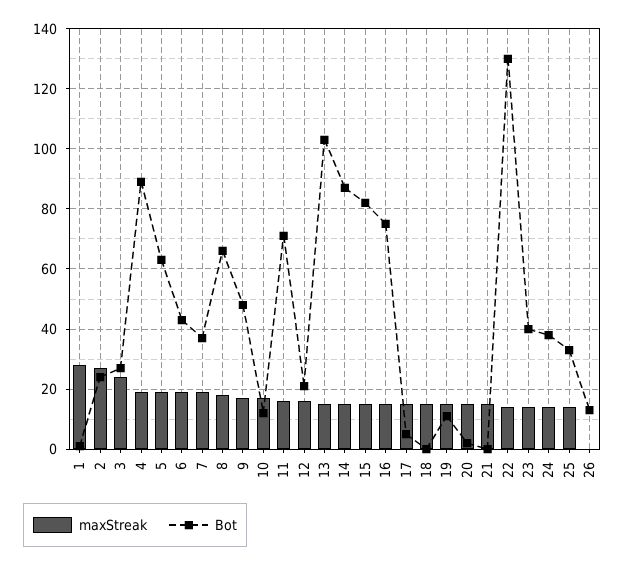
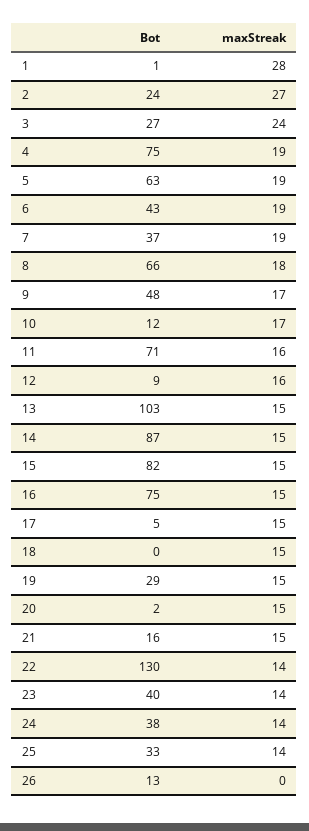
Bot, 4: 90 -> 75
Bot, 12: 20 -> 9
Bot, 19: 10 -> 29
Bot, 21: 0 -> 16

